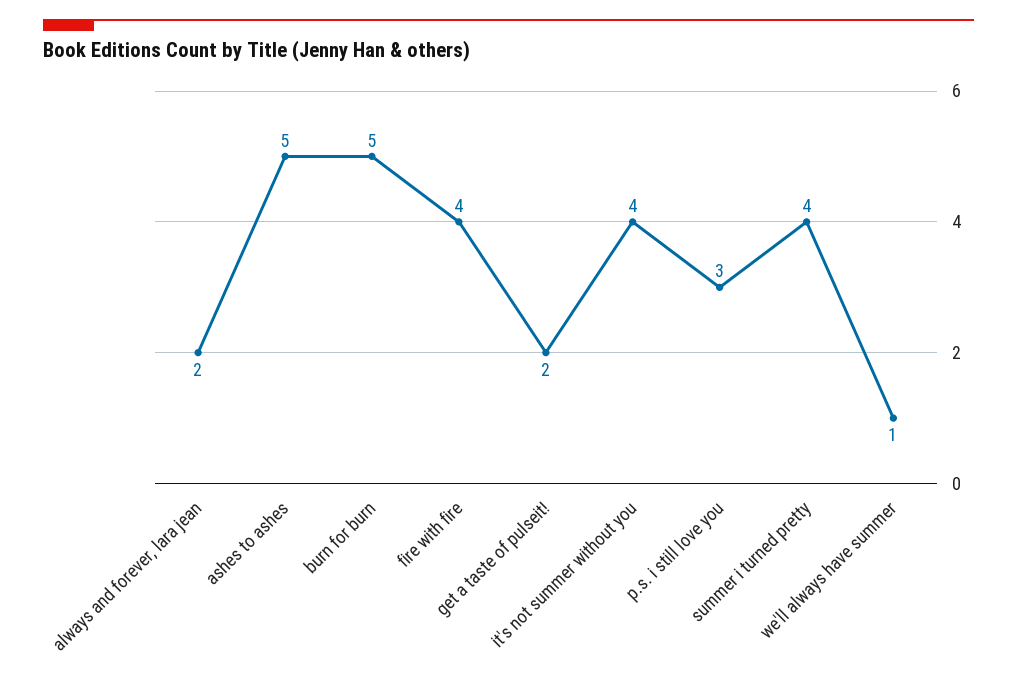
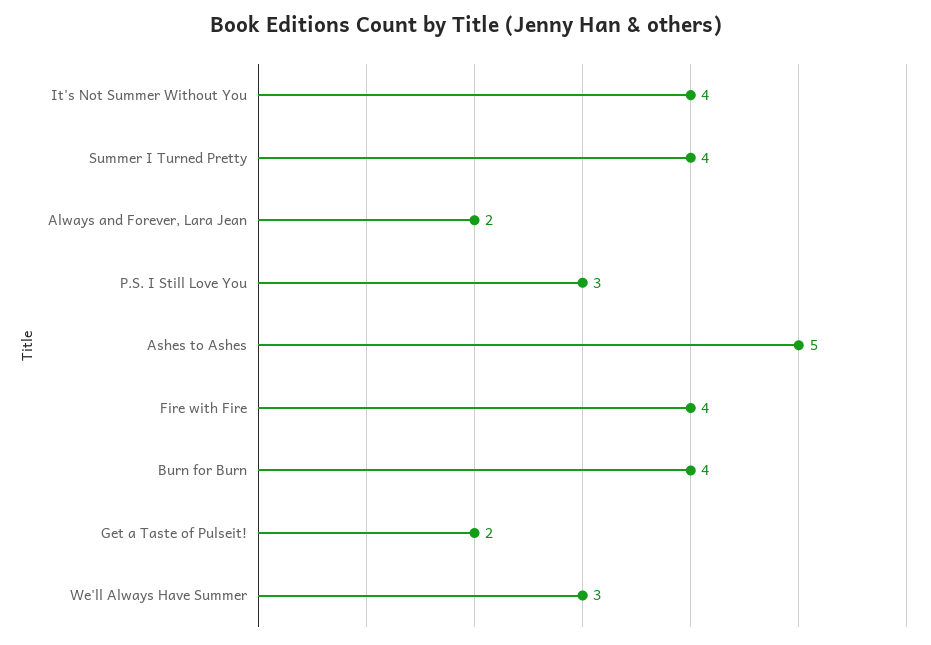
burn for burn: 5 -> 4
we'll always have summer: 1 -> 3

